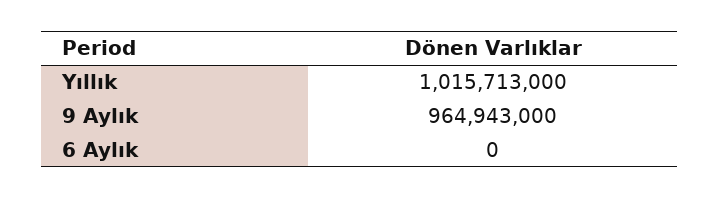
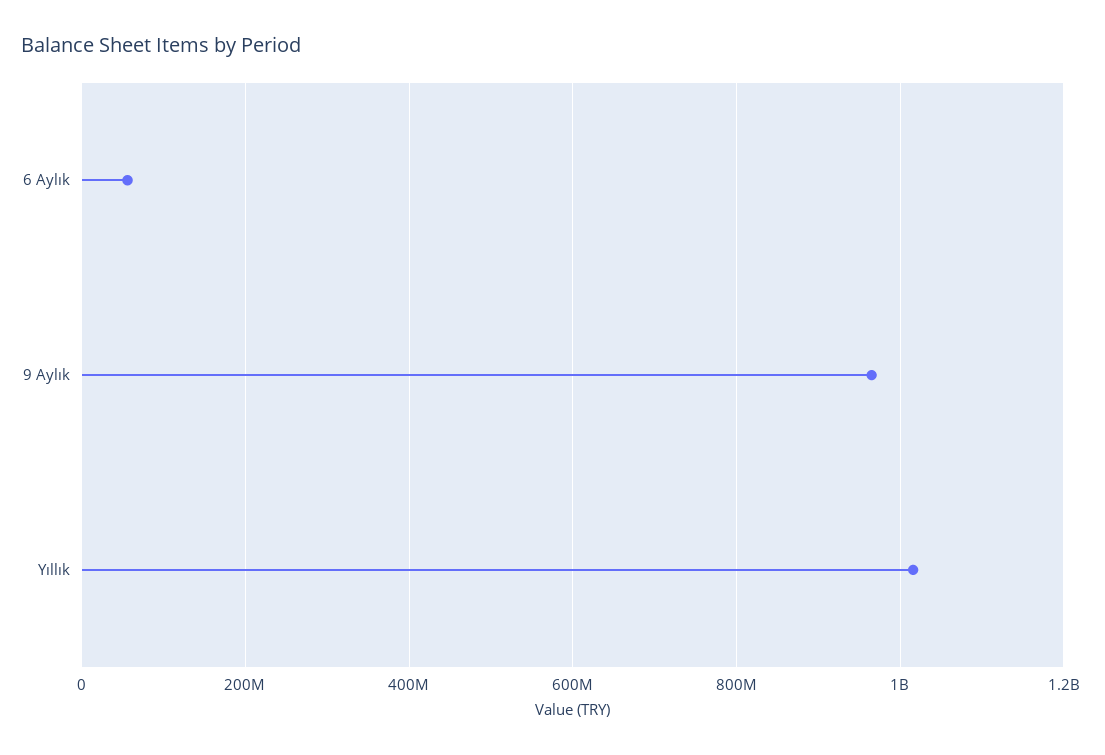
6 Aylık: 0 -> 60000000

